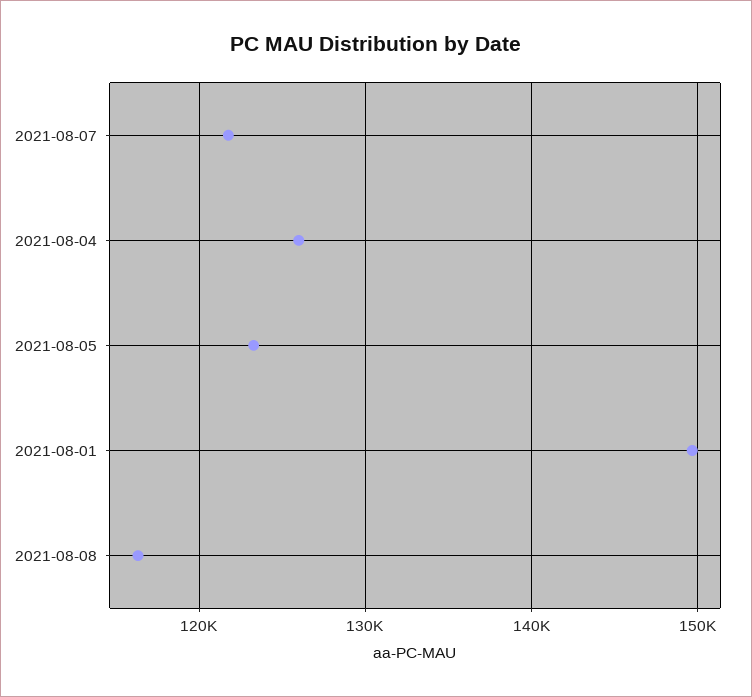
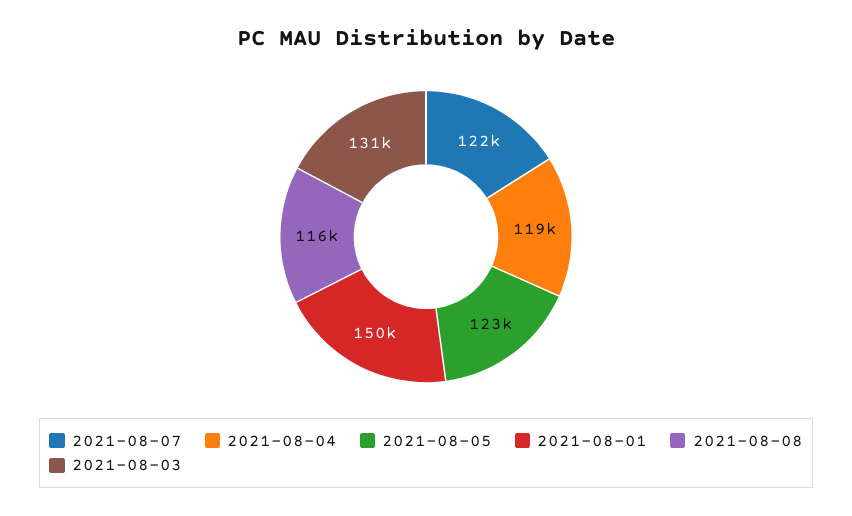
2021-08-04: 126000 -> 119000
2021-08-03: none -> 131000

